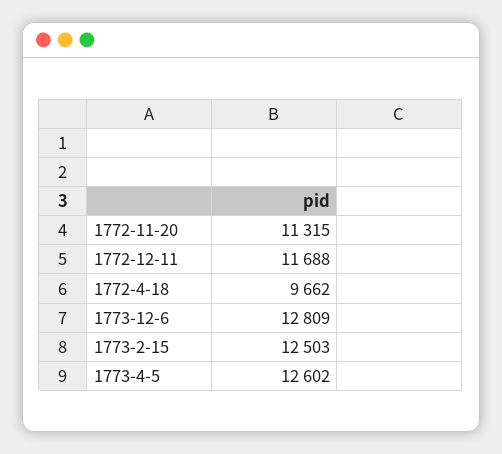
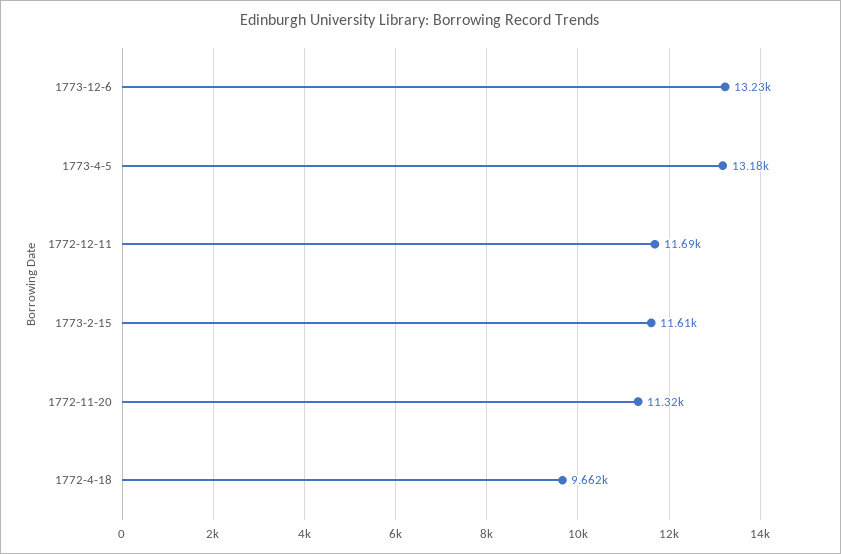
1773-12-6: 12809 -> 13230
1773-2-15: 12503 -> 11610
1773-4-5: 12602 -> 13180

